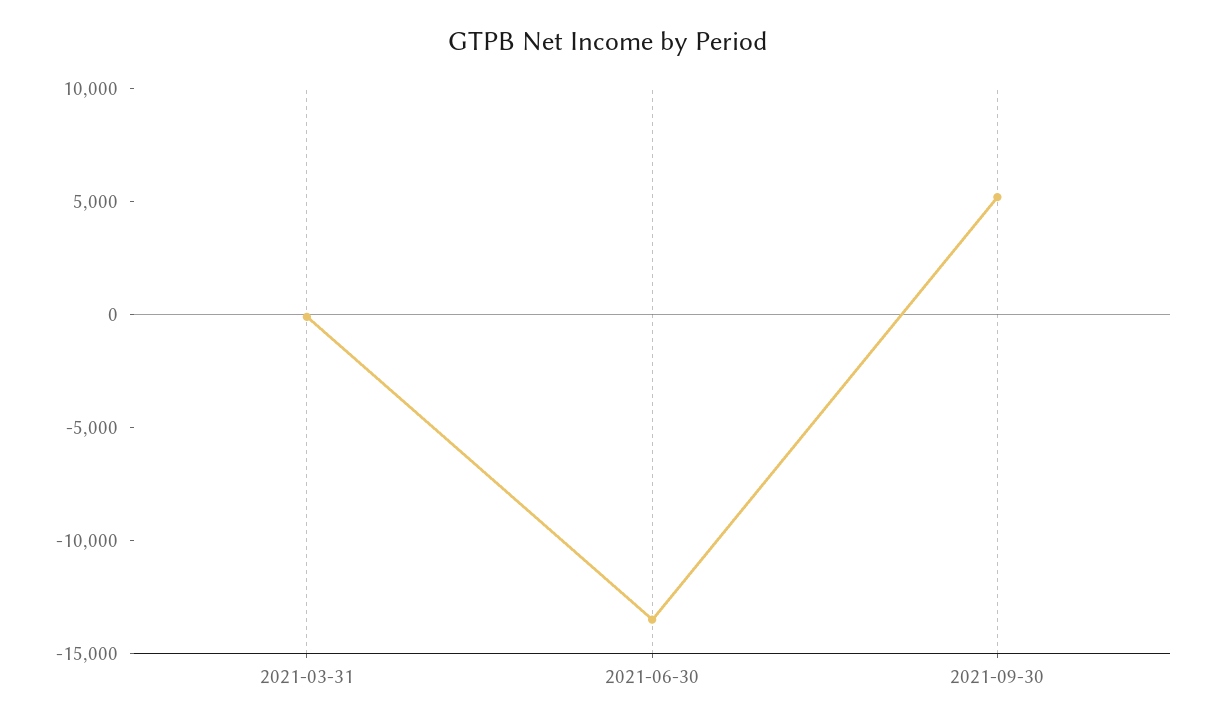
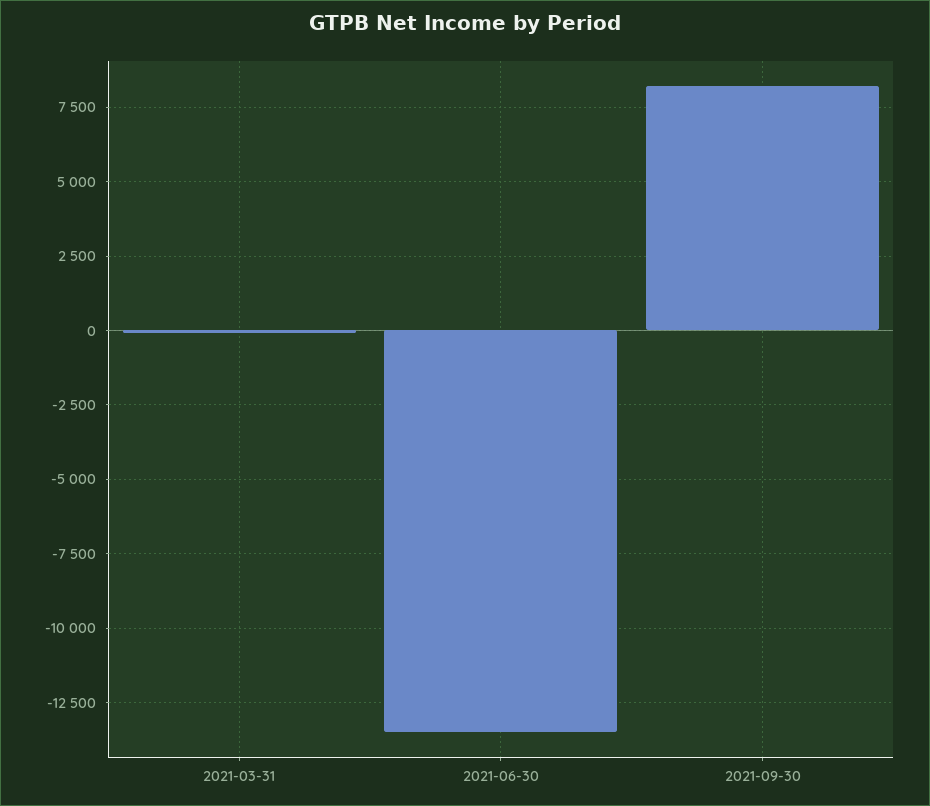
2021-09-30: 5000 -> 8250

